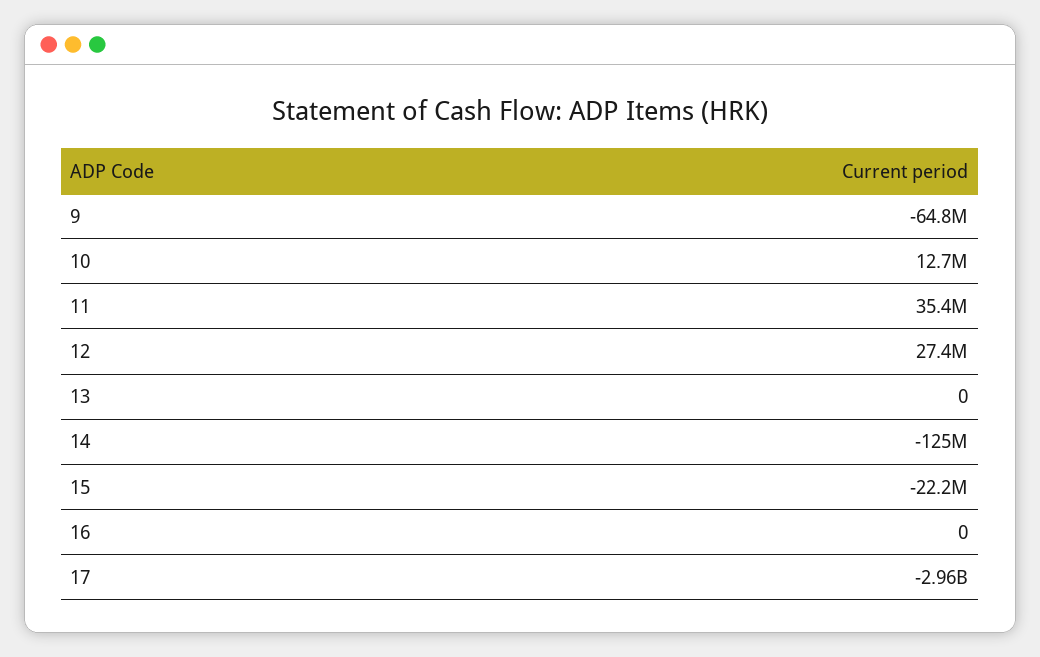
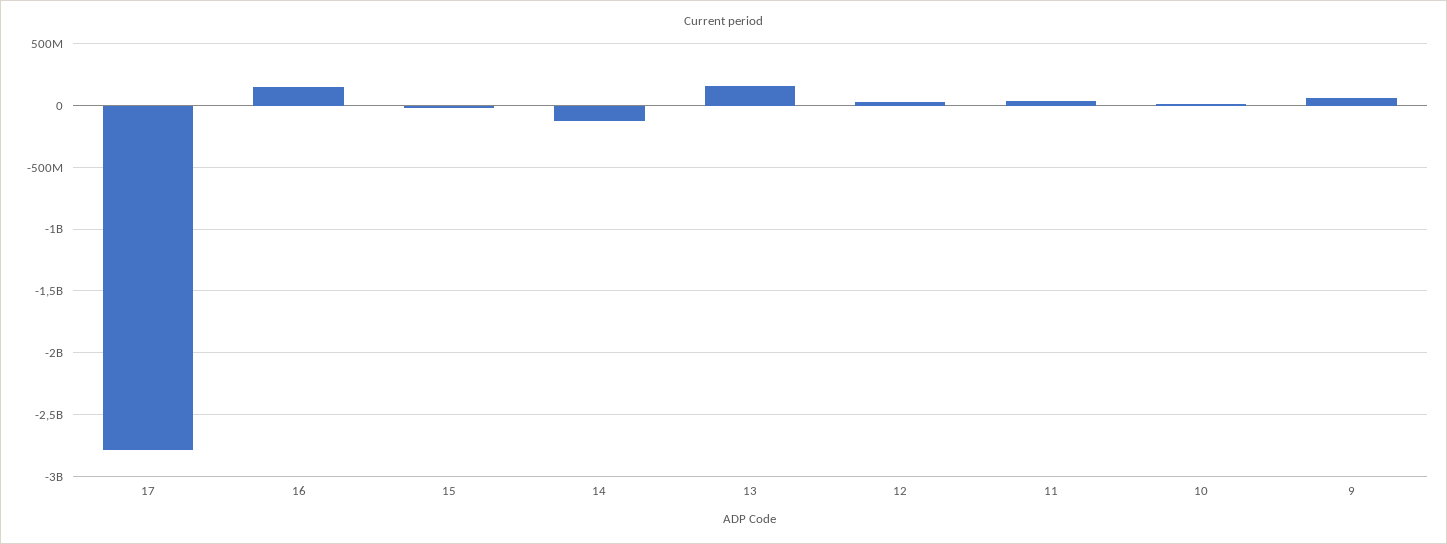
9: -64800000 -> 50000000
13: 0 -> 150000000
16: 0 -> 150000000
17: -2960000000 -> -2800000000

